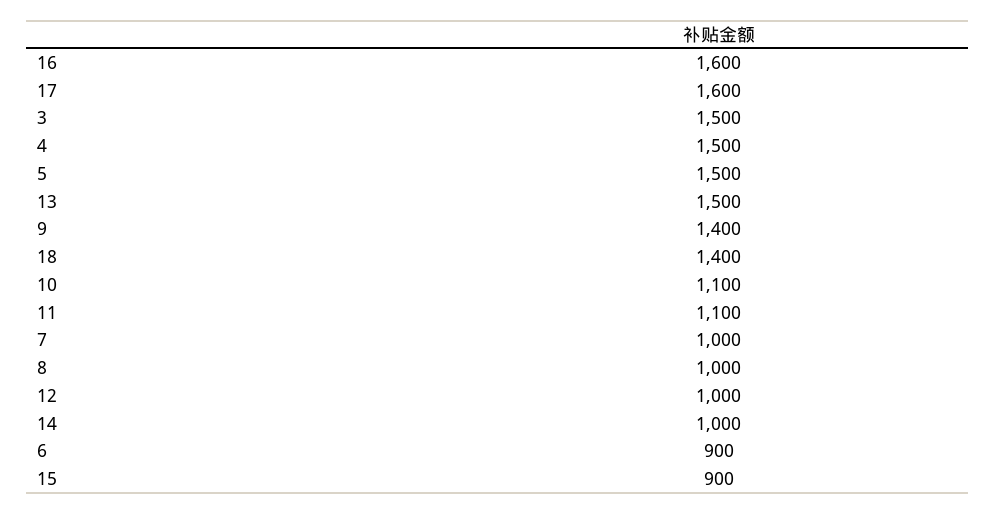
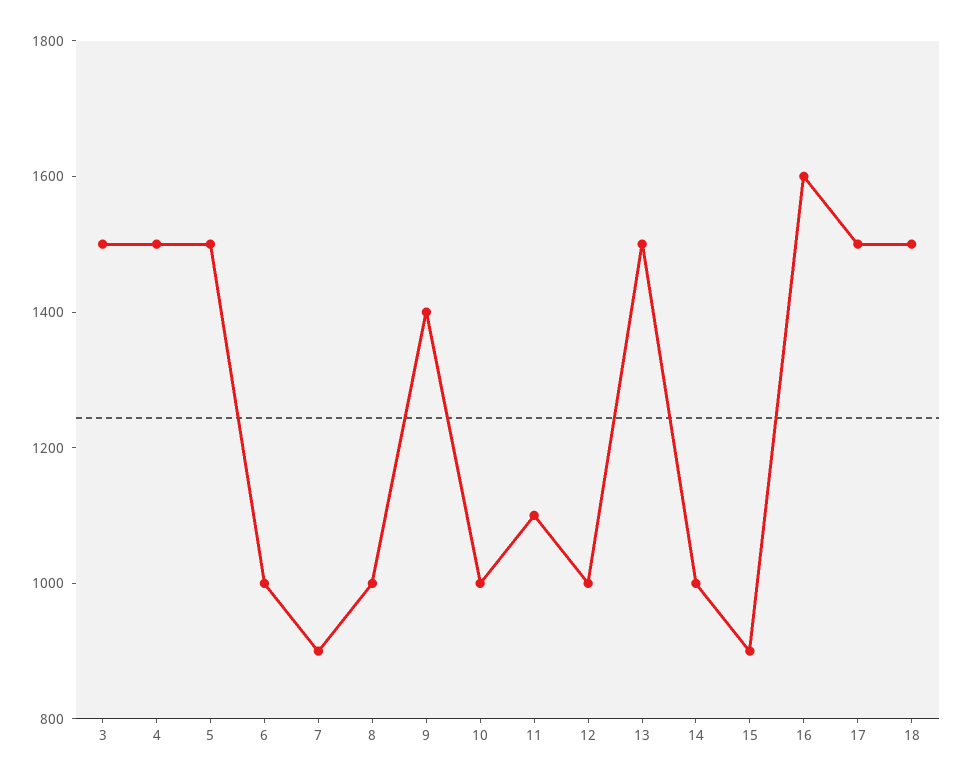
17: 1600 -> 1500
18: 1400 -> 1500
10: 1100 -> 1000
7: 1000 -> 900
6: 900 -> 1000

